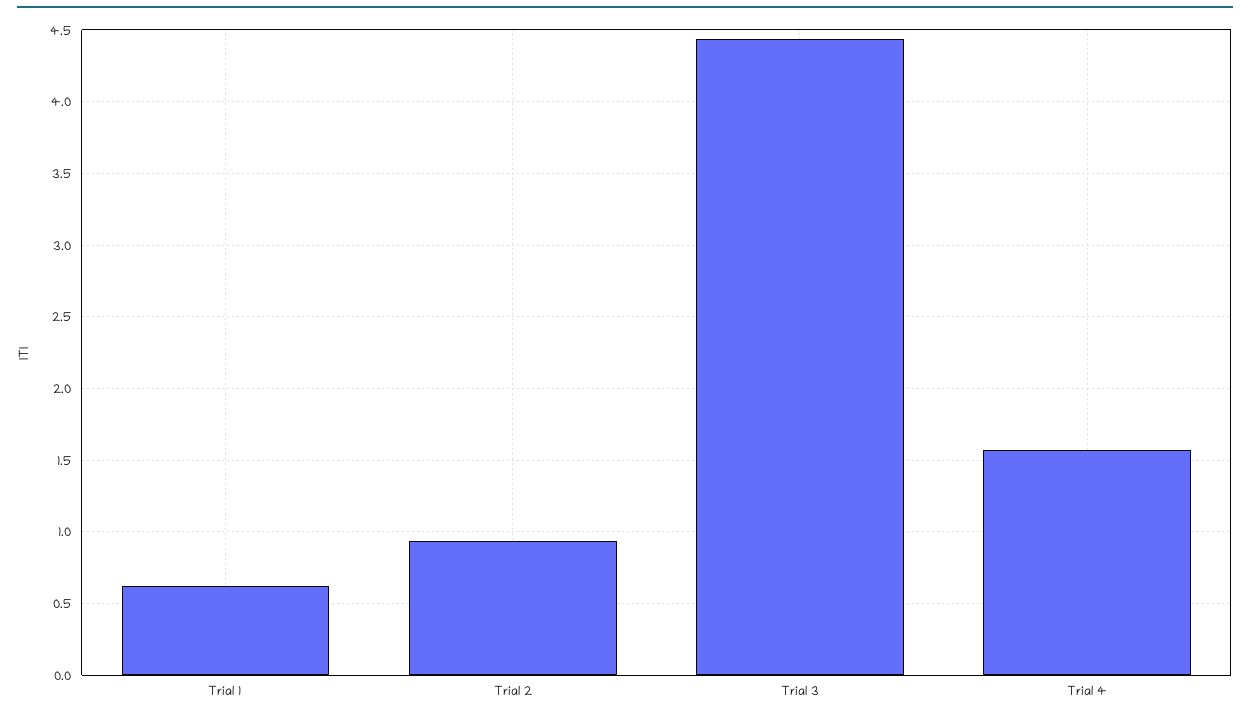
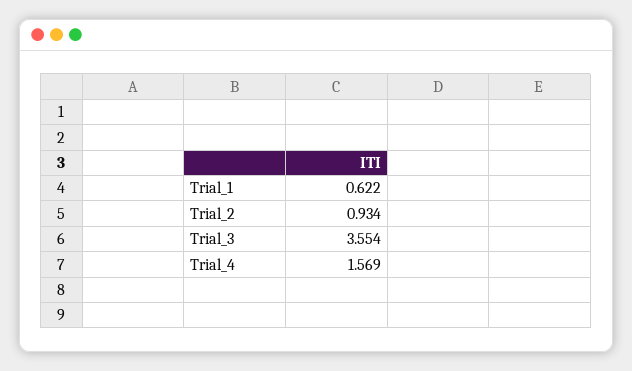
Trial 3: 4.45 -> 3.554

